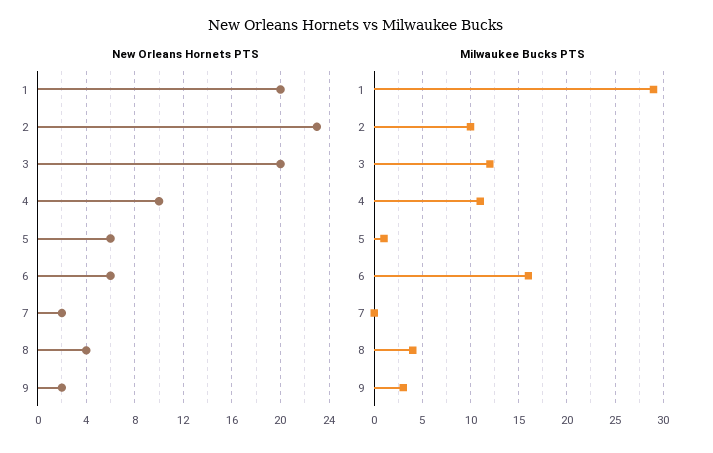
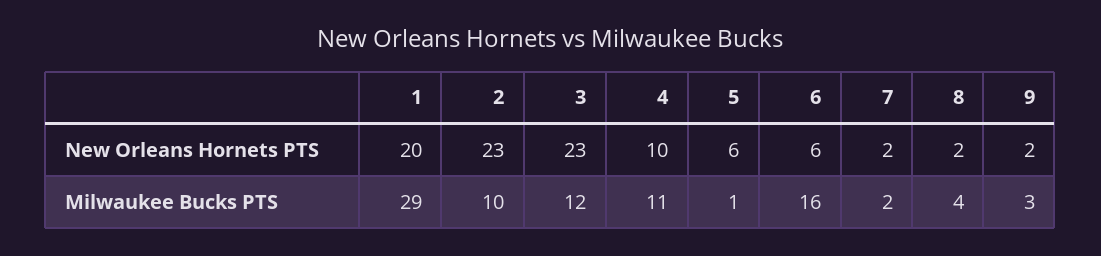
New Orleans Hornets PTS, 3: 20 -> 23
New Orleans Hornets PTS, 8: 4 -> 2
Milwaukee Bucks PTS, 7: 0 -> 2

